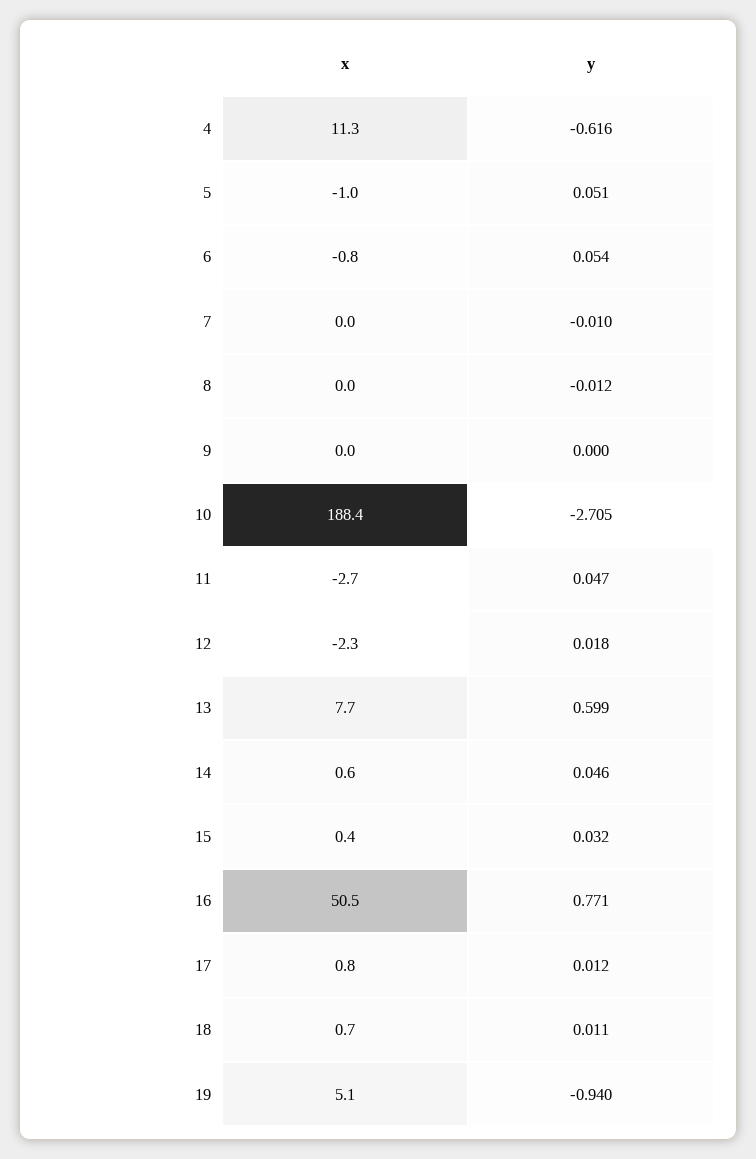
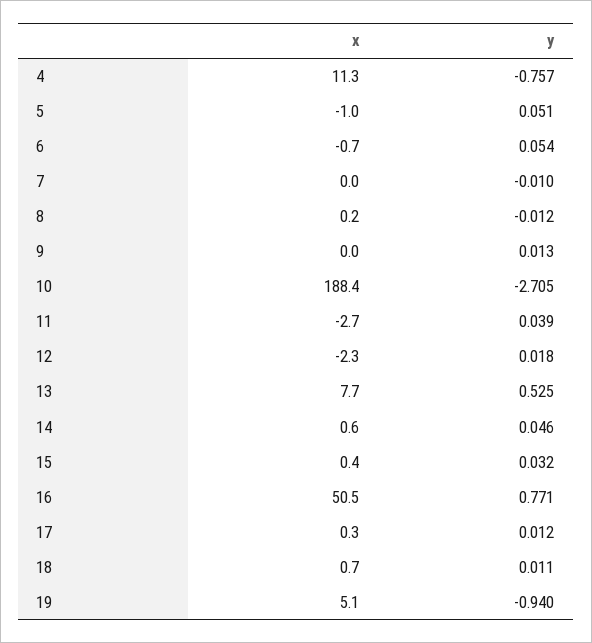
y, 4: -0.616 -> -0.757
x, 6: -0.8 -> -0.7
x, 8: 0 -> 0.2
y, 9: 0 -> 0.013
y, 11: 0.047 -> 0.039
y, 13: 0.599 -> 0.525
x, 17: 0.8 -> 0.3

